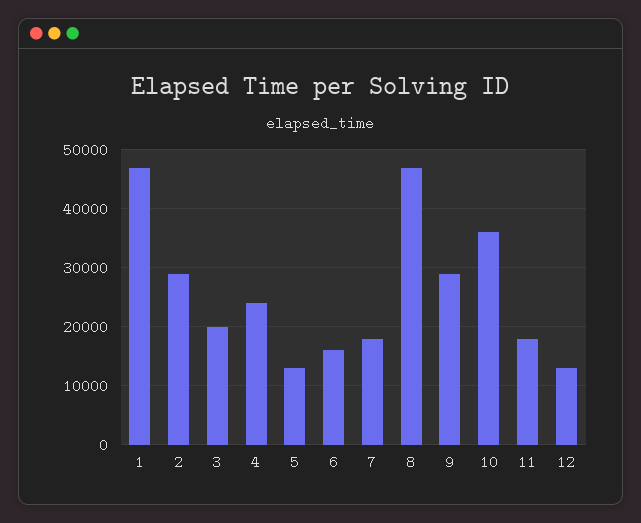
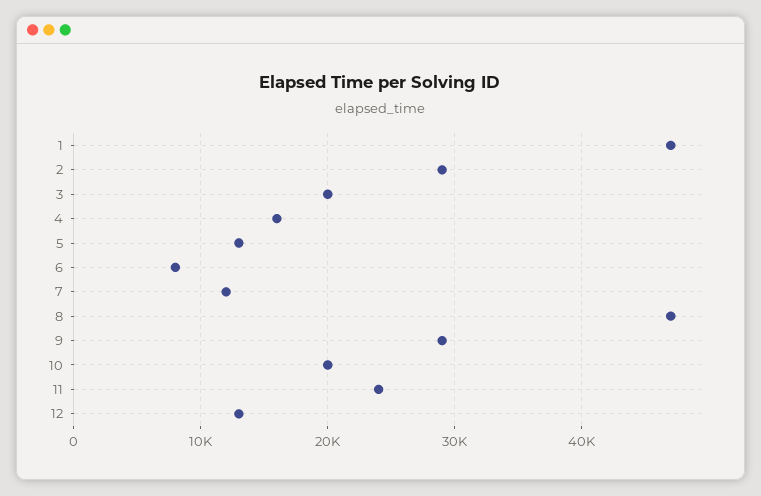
4: 24000 -> 16000
6: 16000 -> 8000
7: 18000 -> 12000
10: 36000 -> 20000
11: 18000 -> 24000

